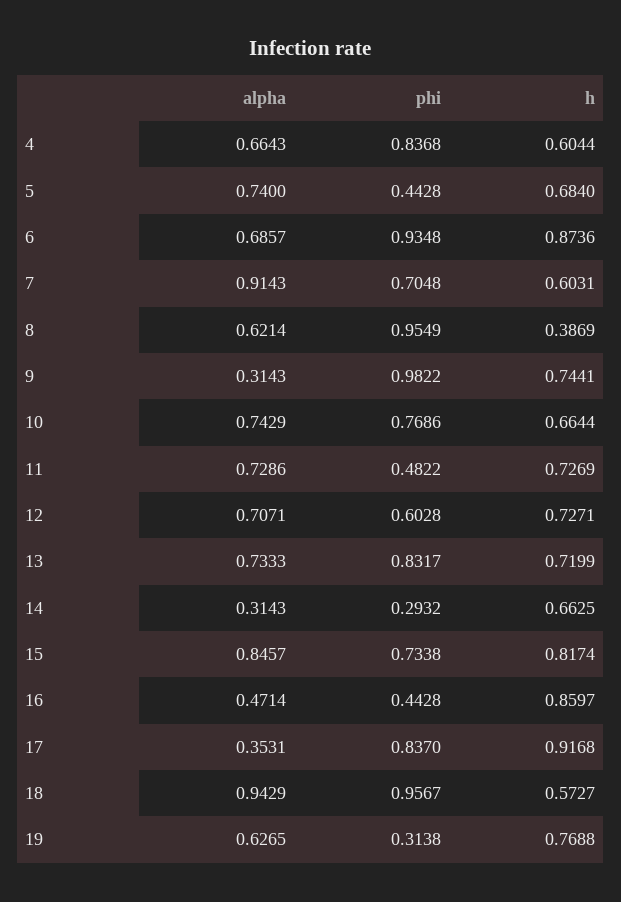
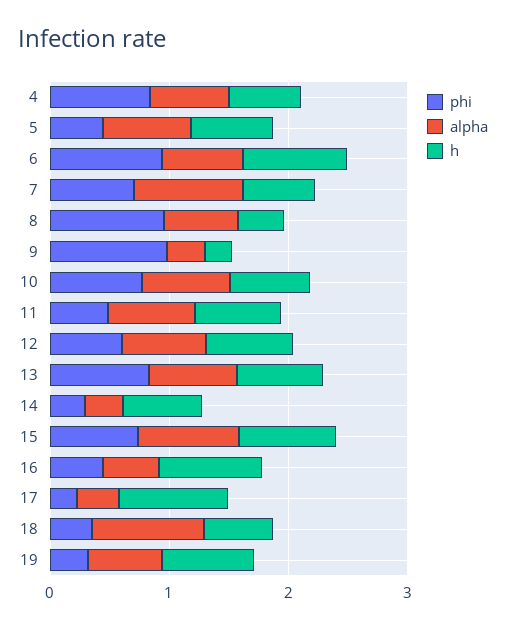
h, 9: 0.7441 -> 0.2
phi, 17: 0.837 -> 0.2
phi, 18: 0.9567 -> 0.4

